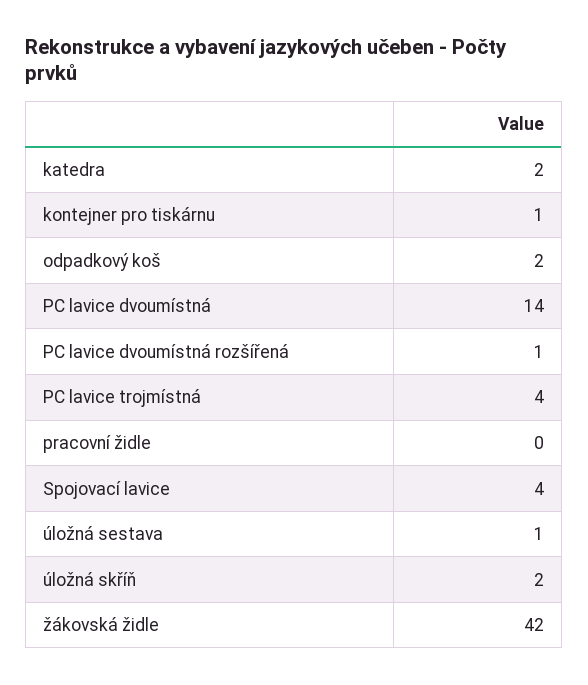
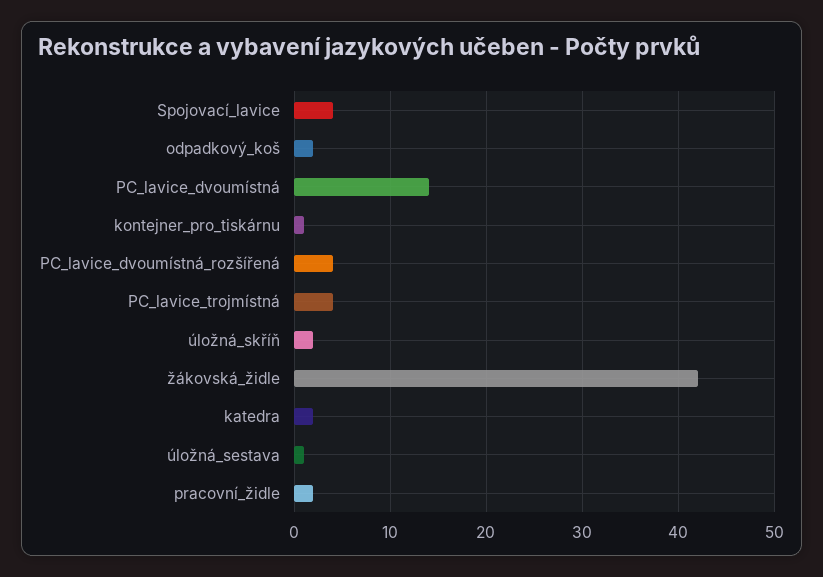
PC lavice dvoumístná rozšířená: 1 -> 4
pracovní židle: 0 -> 2

